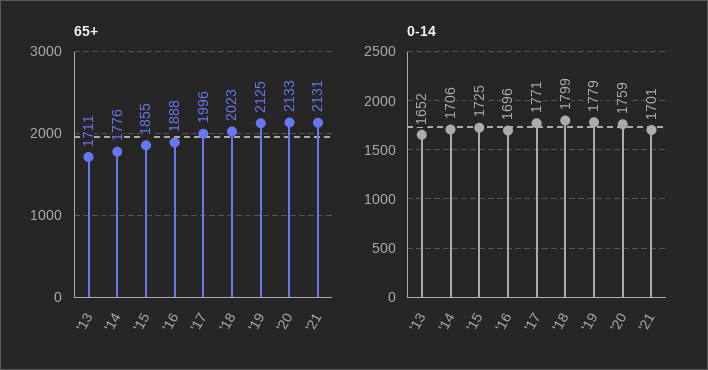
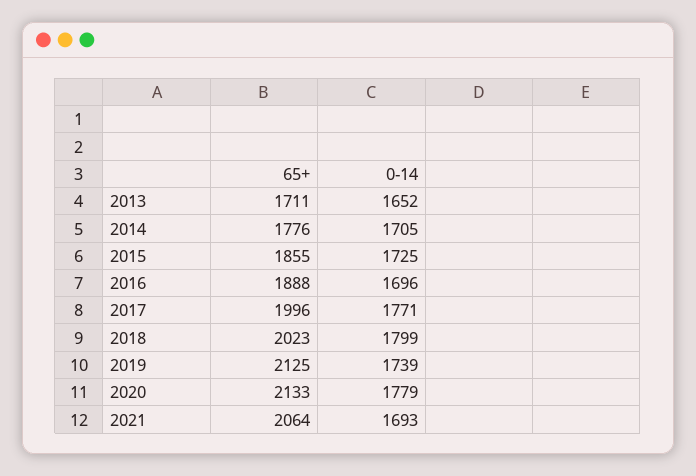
65+, '21: 2131 -> 2064
0-14, '14: 1706 -> 1705
0-14, '19: 1779 -> 1739
0-14, '20: 1759 -> 1779
0-14, '21: 1701 -> 1693

